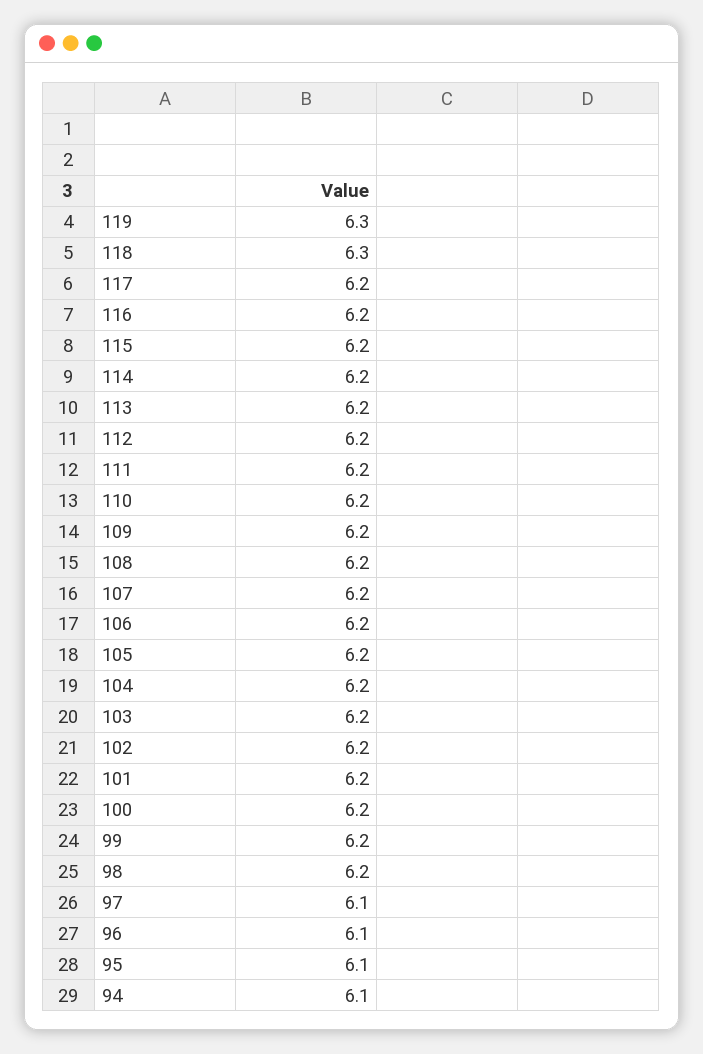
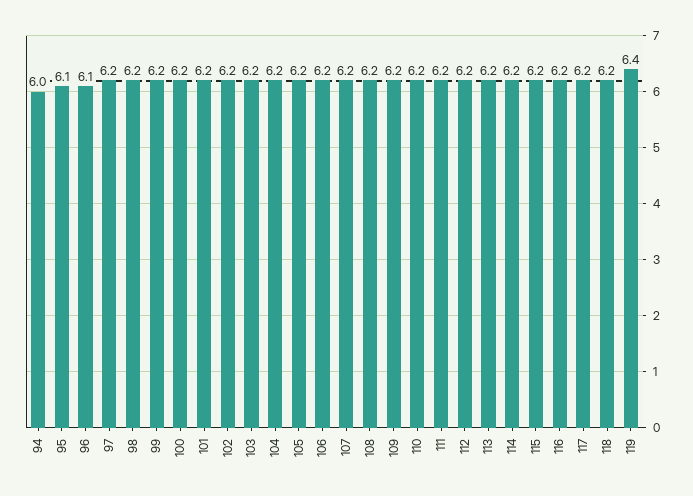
119: 6.3 -> 6.4
118: 6.3 -> 6.2
97: 6.1 -> 6.2
94: 6.1 -> 6

